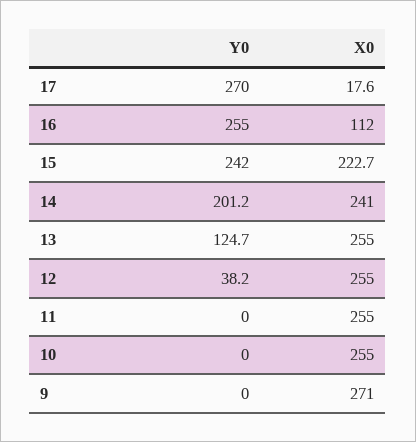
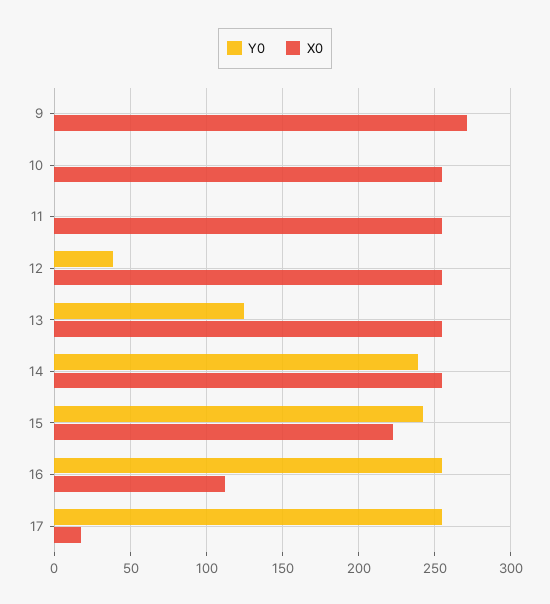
Y0, 17: 270 -> 255
Y0, 14: 201.2 -> 240
X0, 14: 241 -> 255

